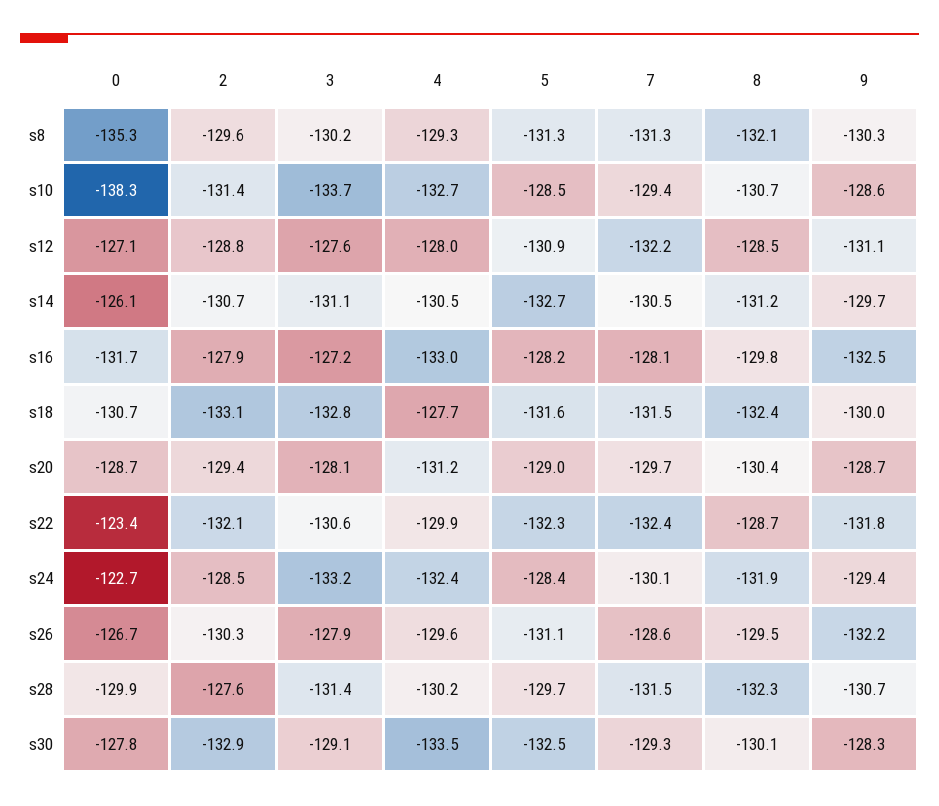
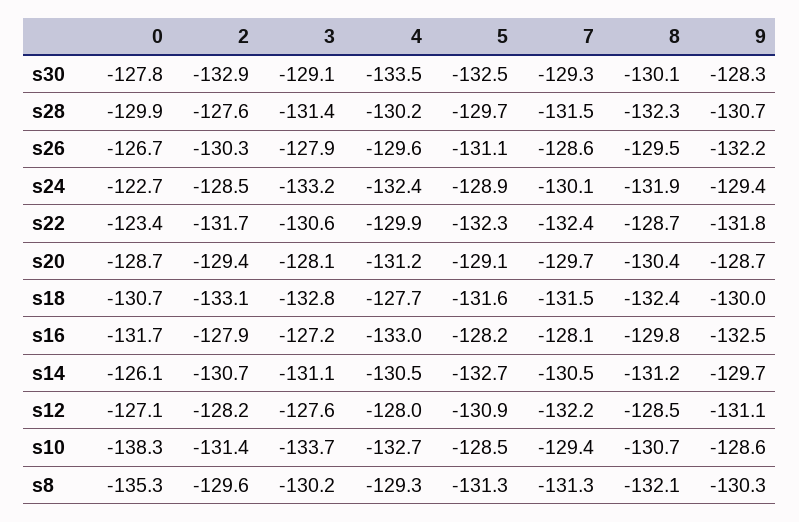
2, s12: -128.8 -> -128.2
5, s20: -129 -> -129.1
2, s22: -132.1 -> -131.7
5, s24: -128.4 -> -128.9

